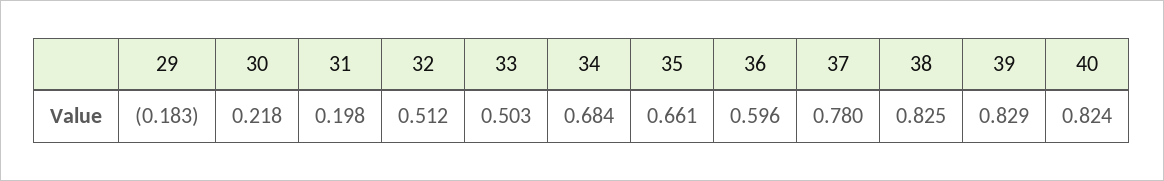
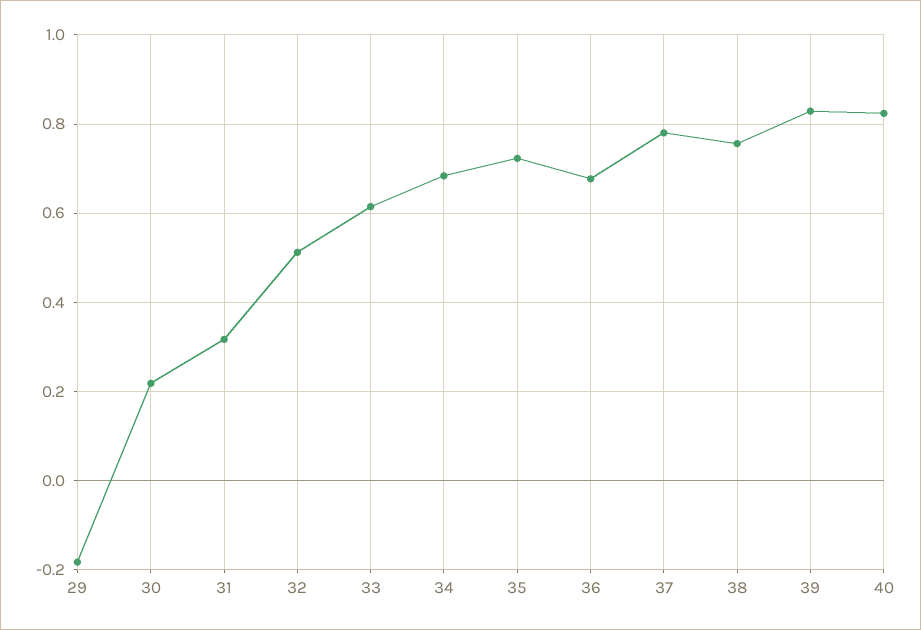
31: 0.198 -> 0.32
33: 0.503 -> 0.62
35: 0.661 -> 0.72
36: 0.596 -> 0.68
38: 0.825 -> 0.76

